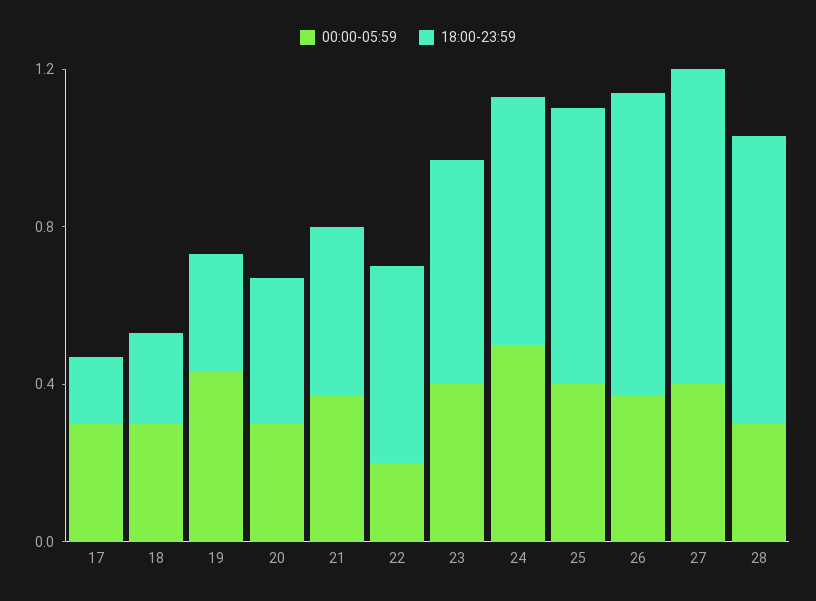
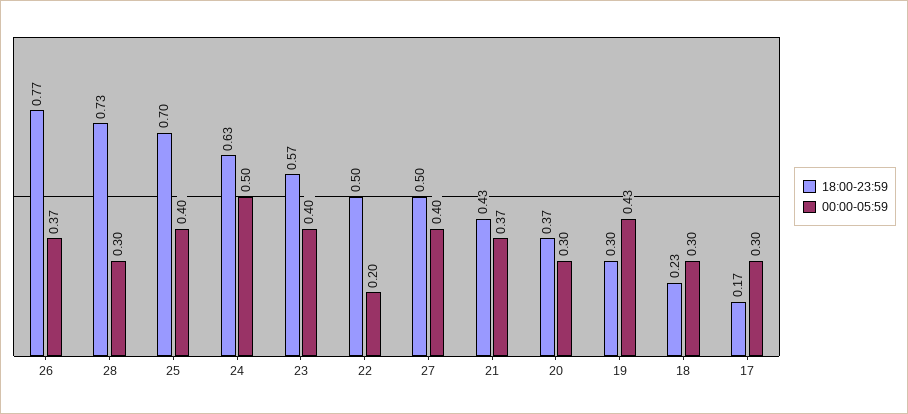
18:00-23:59, 27: 0.8 -> 0.5

